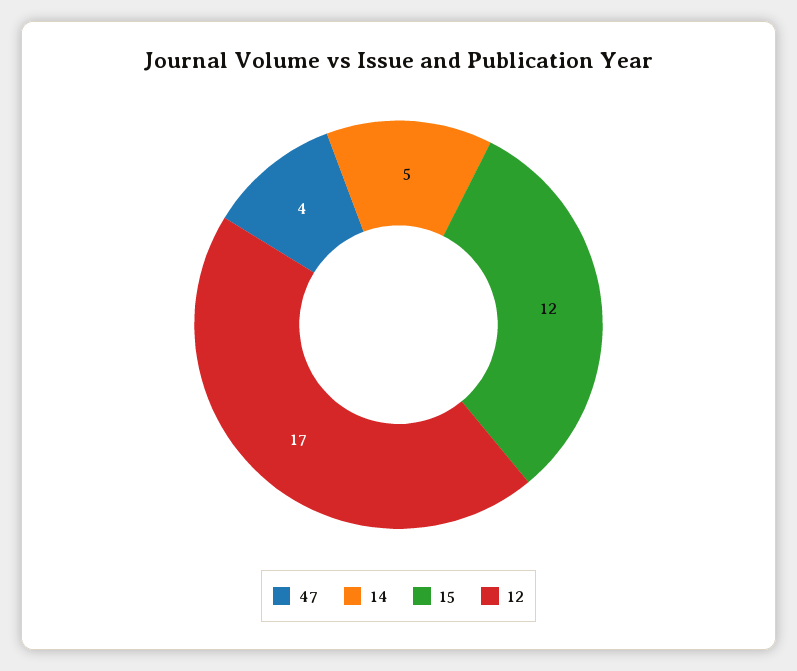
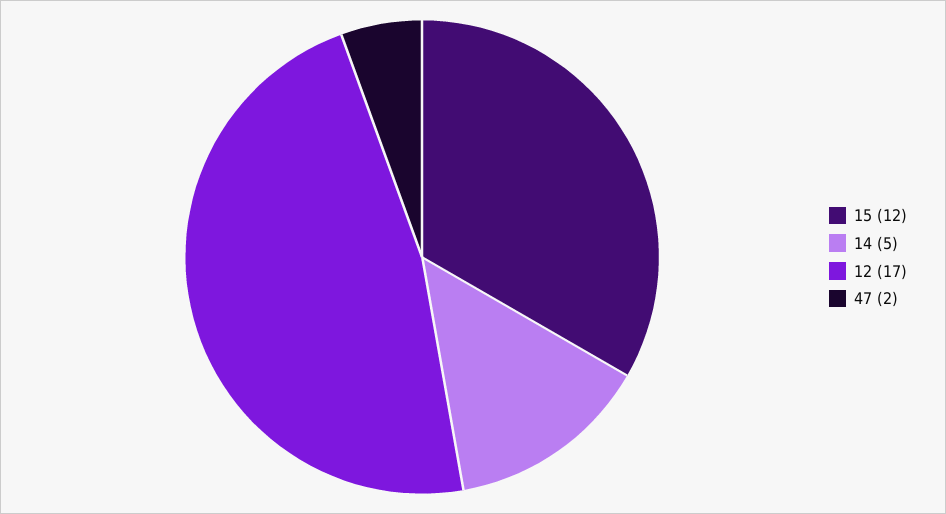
47: 4 -> 2

